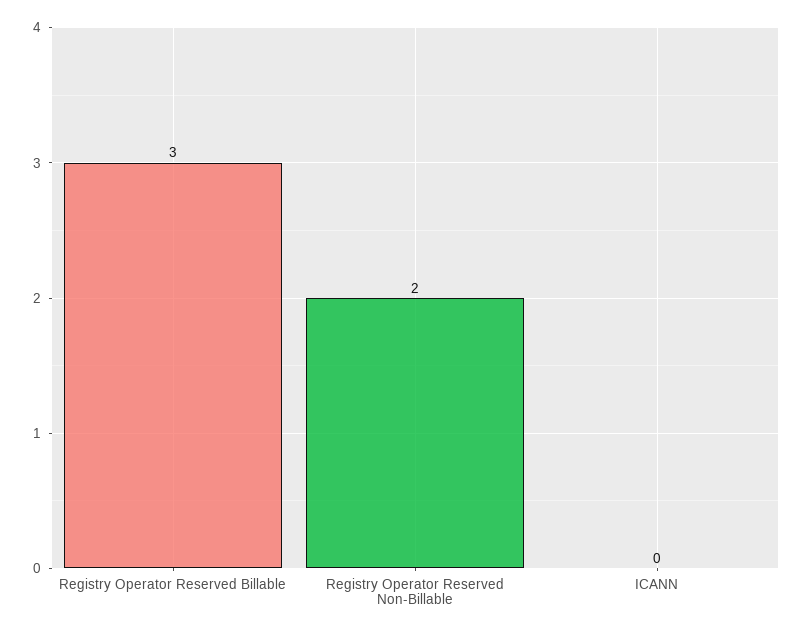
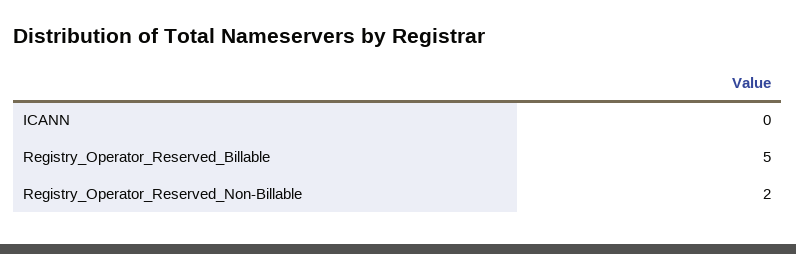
Registry Operator Reserved Billable: 3 -> 5

